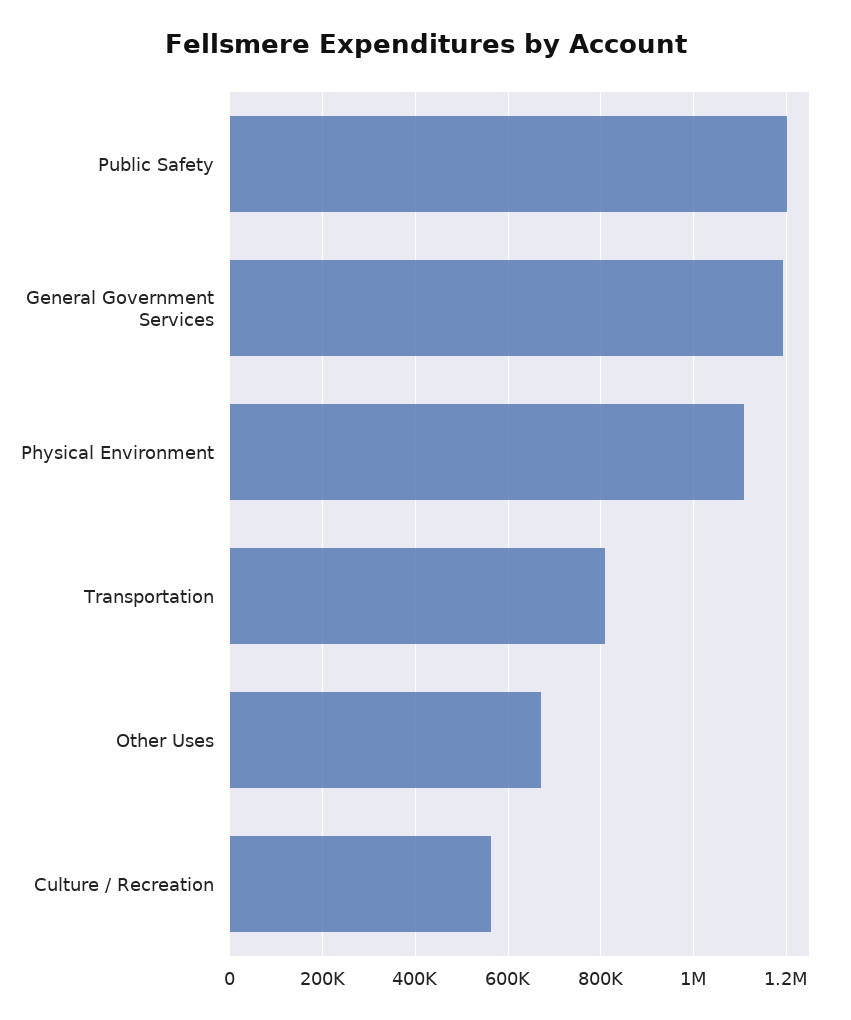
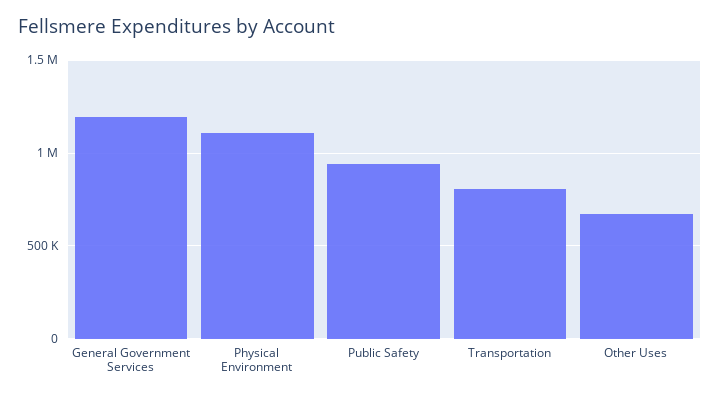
Public Safety: 1200000 -> 950000
Culture / Recreation: 560000 -> none

